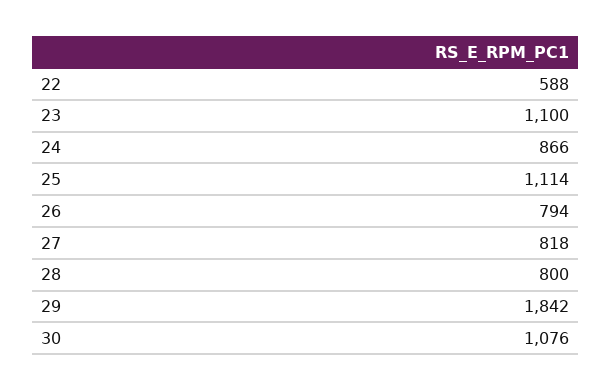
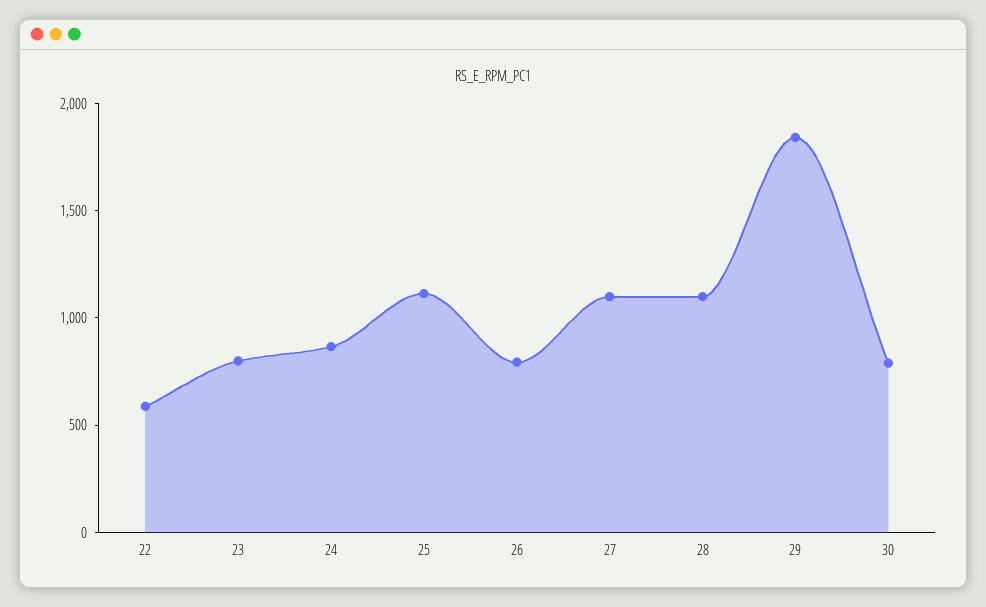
23: 1100 -> 800
27: 818 -> 1100
28: 800 -> 1100
30: 1076 -> 800

